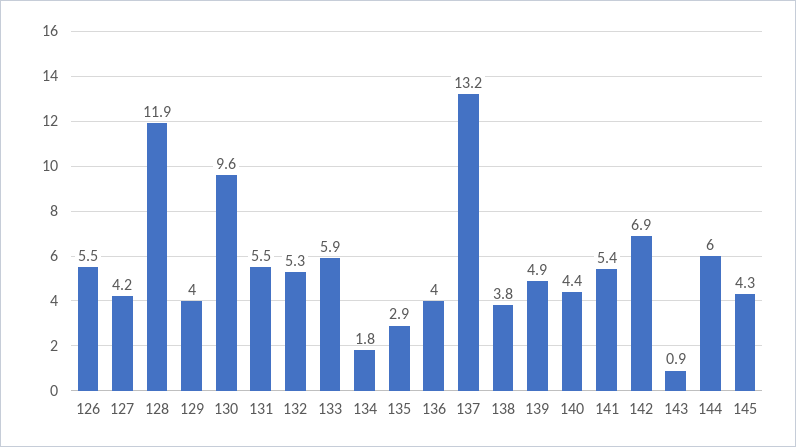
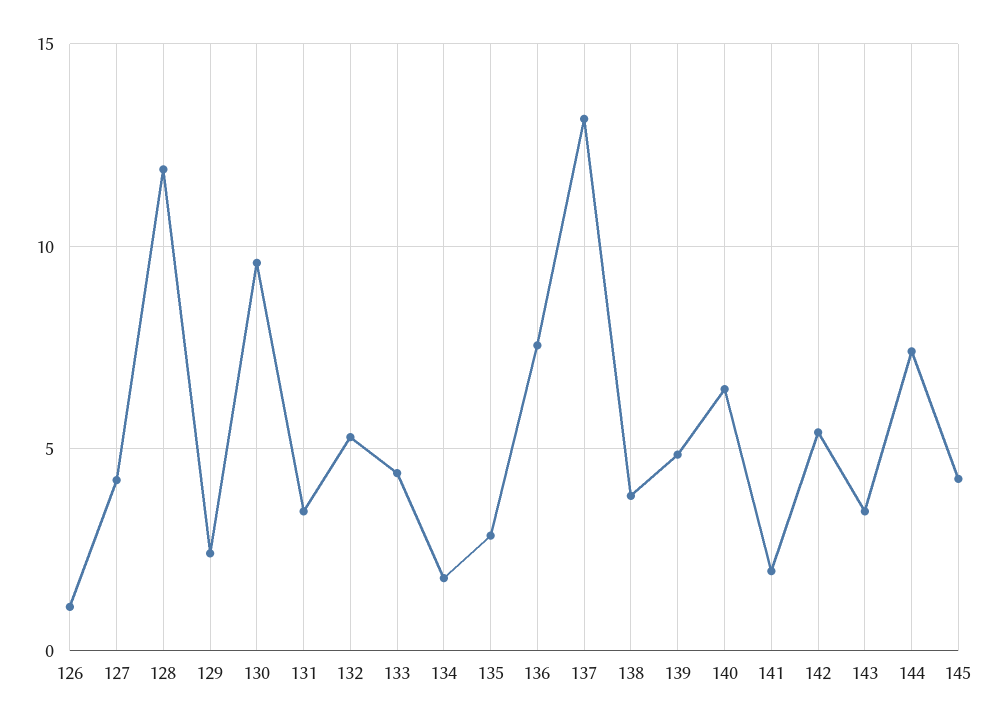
126: 5.5 -> 1
129: 4 -> 2.5
131: 5.5 -> 3.5
133: 5.9 -> 4.5
136: 4 -> 7.5
140: 4.4 -> 6.5
141: 5.4 -> 2
142: 6.9 -> 5.5
143: 0.9 -> 3.5
144: 6 -> 7.5

